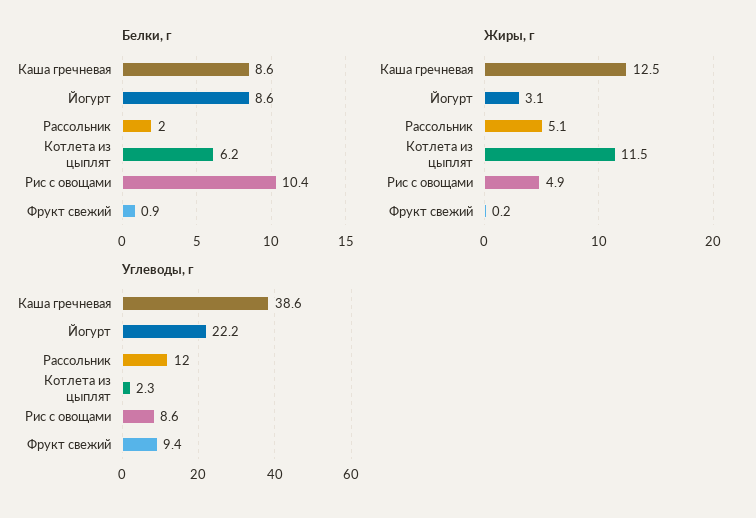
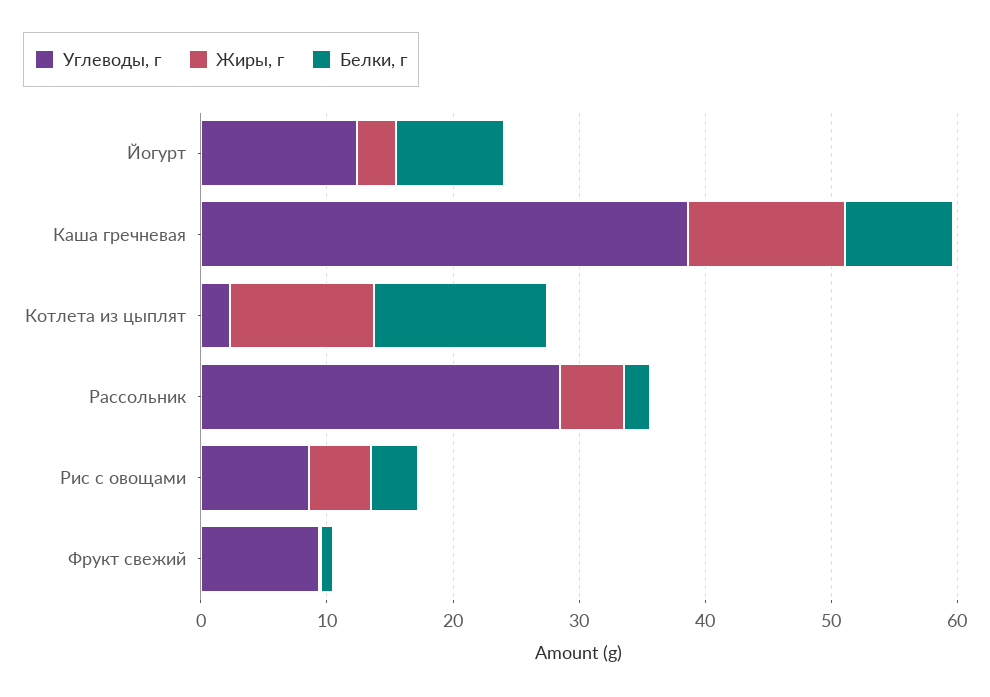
Белки, г, Котлета из цыплят: 6.2 -> 14
Белки, г, Рис с овощами: 10.4 -> 4
Углеводы, г, Йогурт: 22.2 -> 12
Углеводы, г, Рассольник: 12 -> 28

